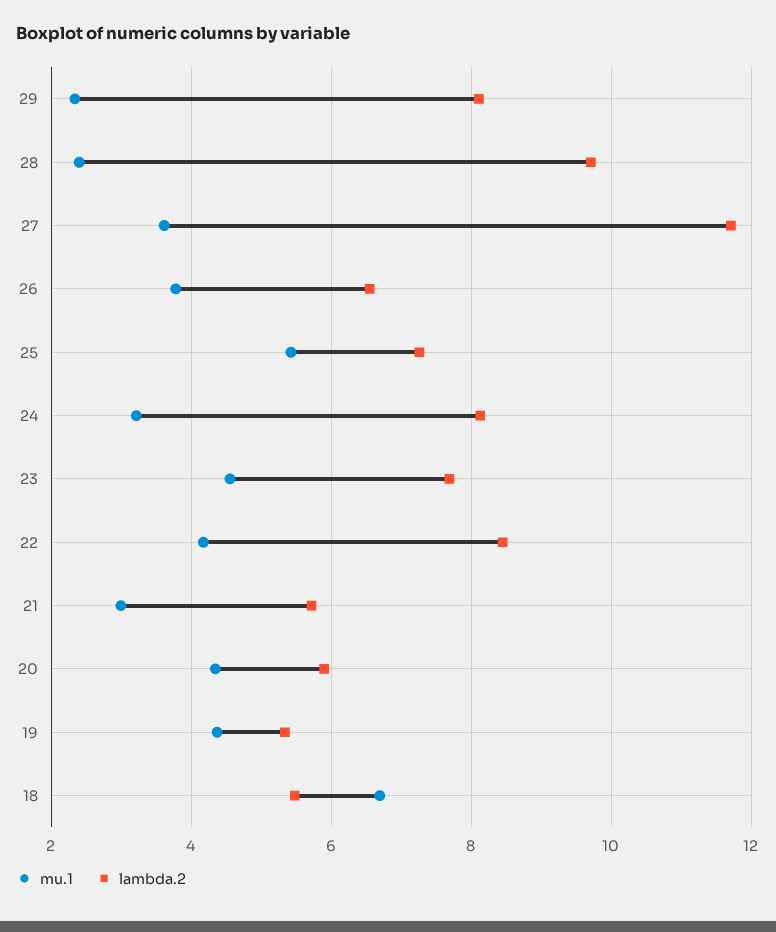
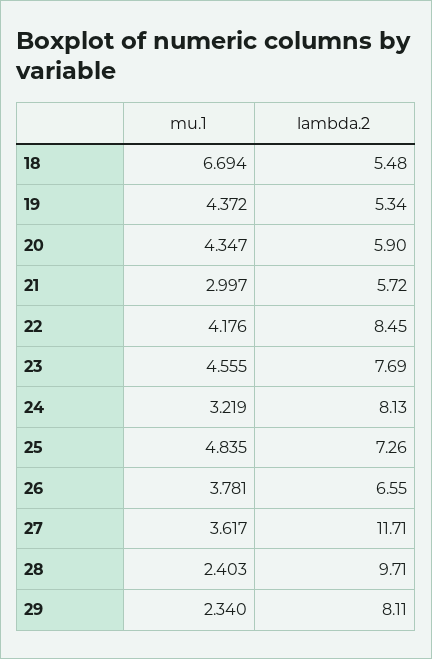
mu.1, 25: 5.4 -> 4.835

